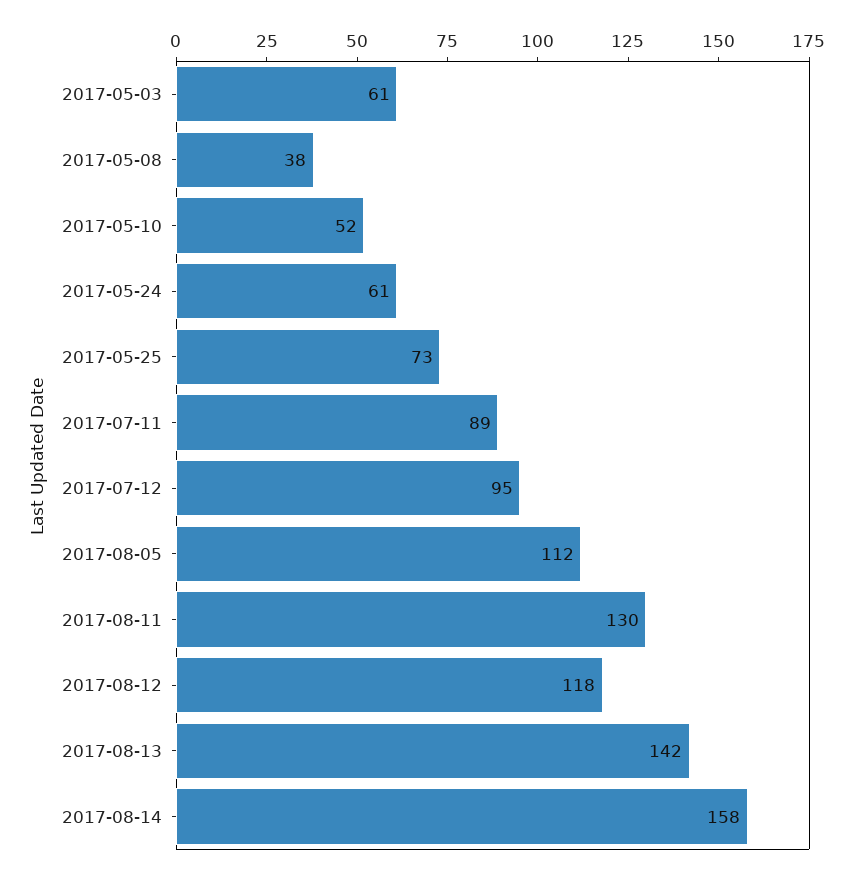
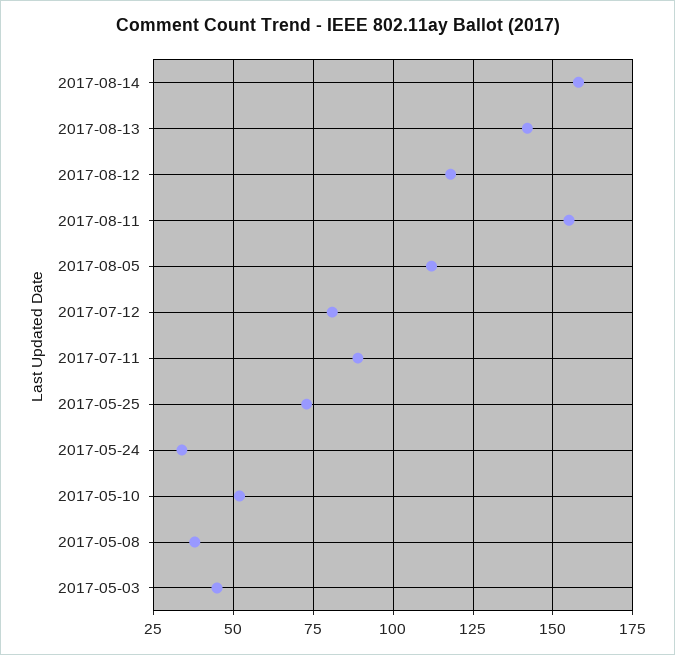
2017-05-03: 61 -> 45
2017-05-24: 61 -> 35
2017-07-12: 95 -> 80
2017-08-11: 130 -> 155

